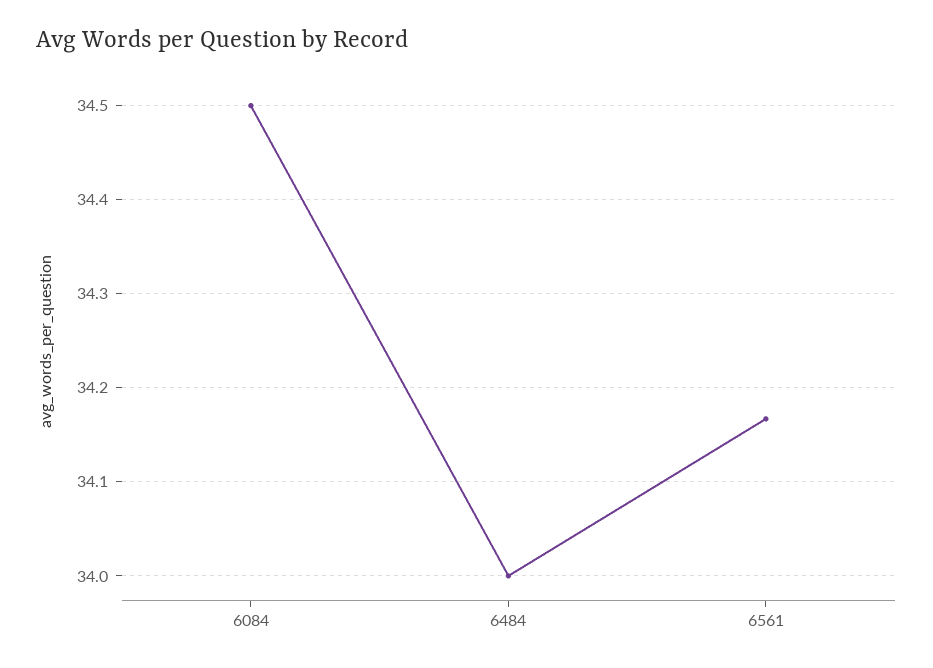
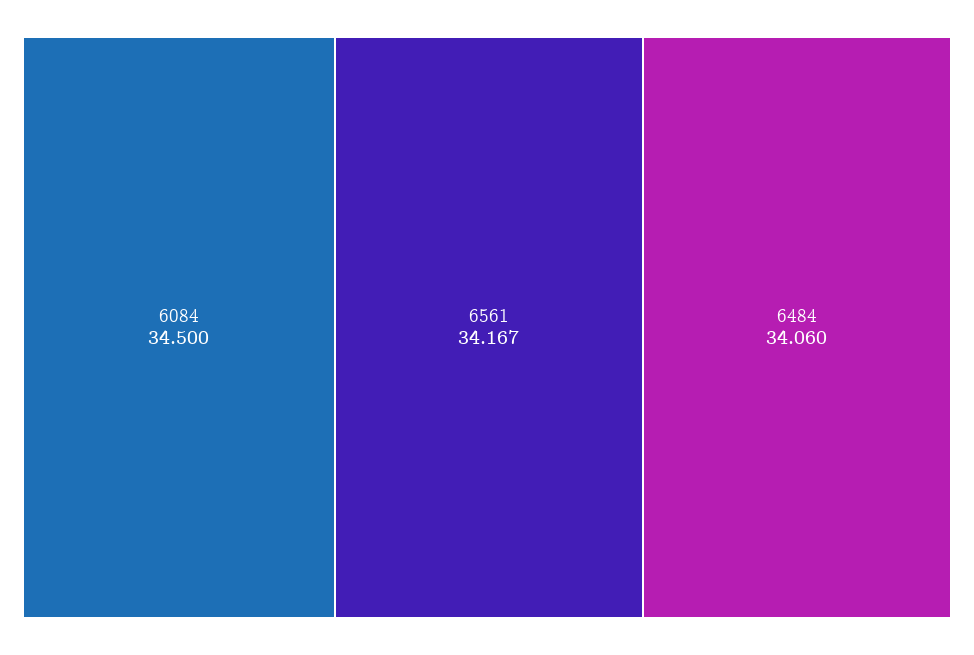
6484: 34 -> 34.06

